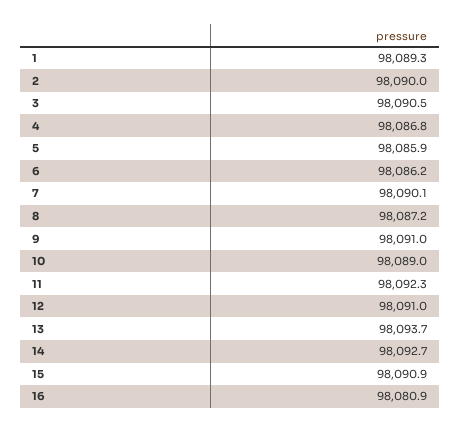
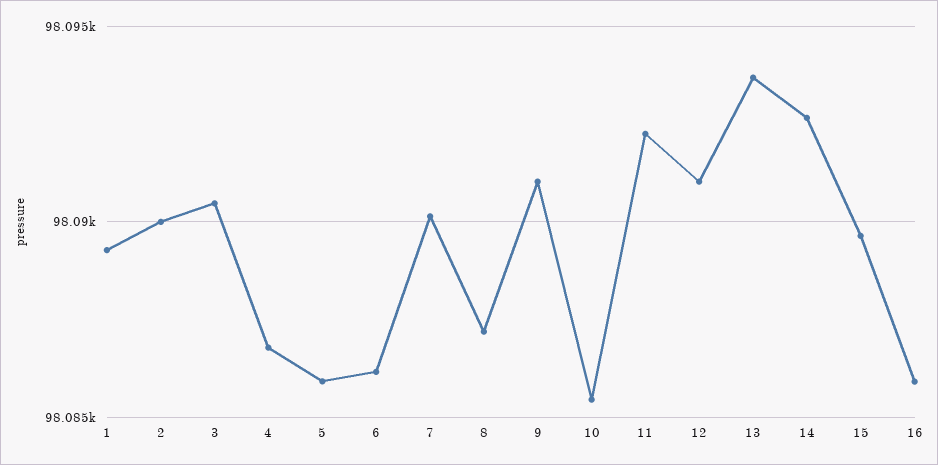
10: 98089 -> 98085.5
15: 98090.9 -> 98089.5
16: 98080.9 -> 98086

